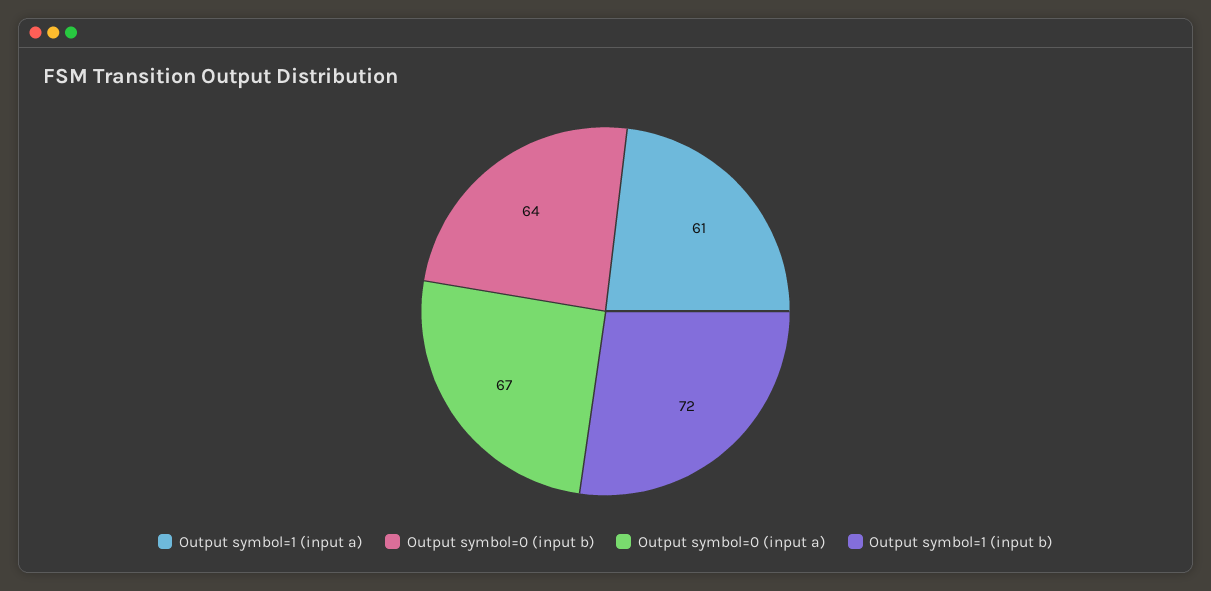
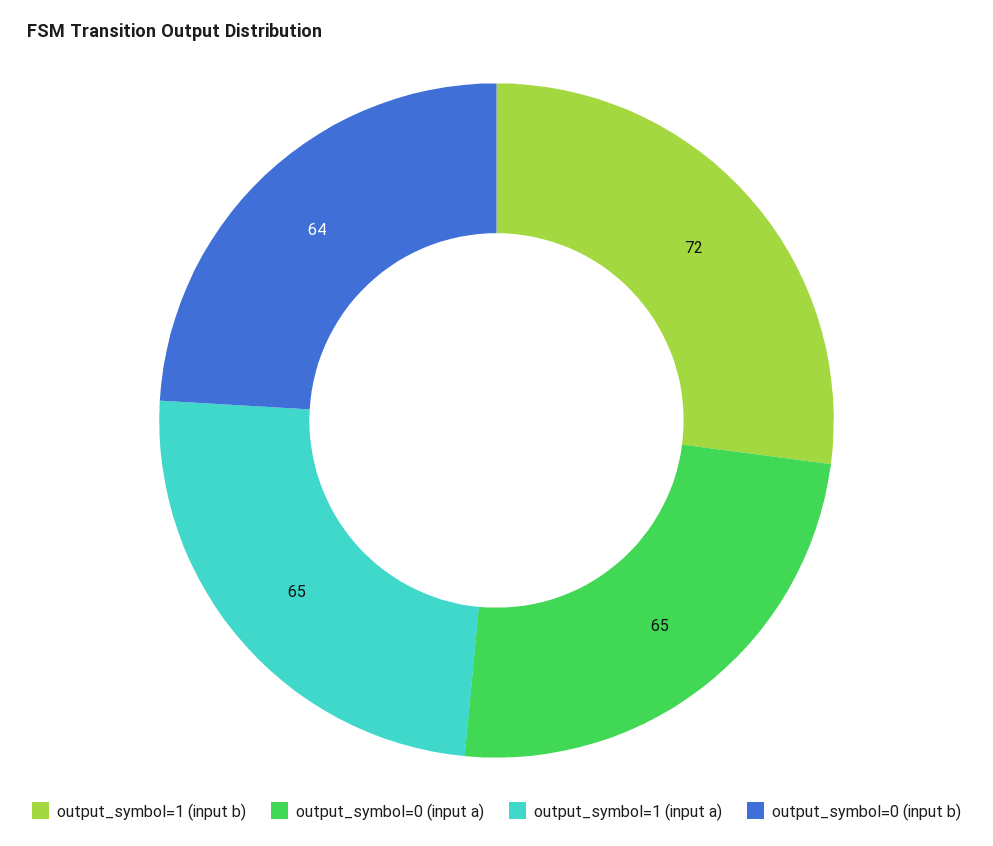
Output symbol=1 (input a): 61 -> 65
Output symbol=0 (input a): 67 -> 65

